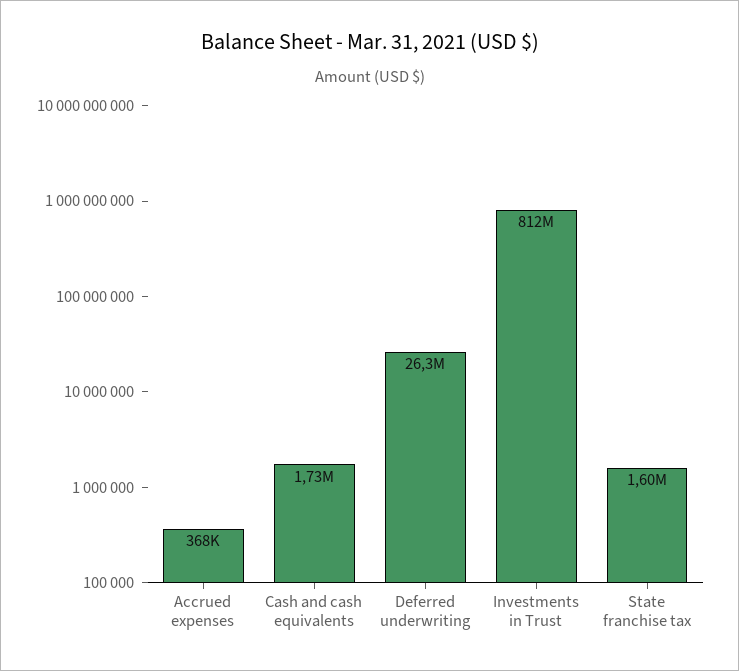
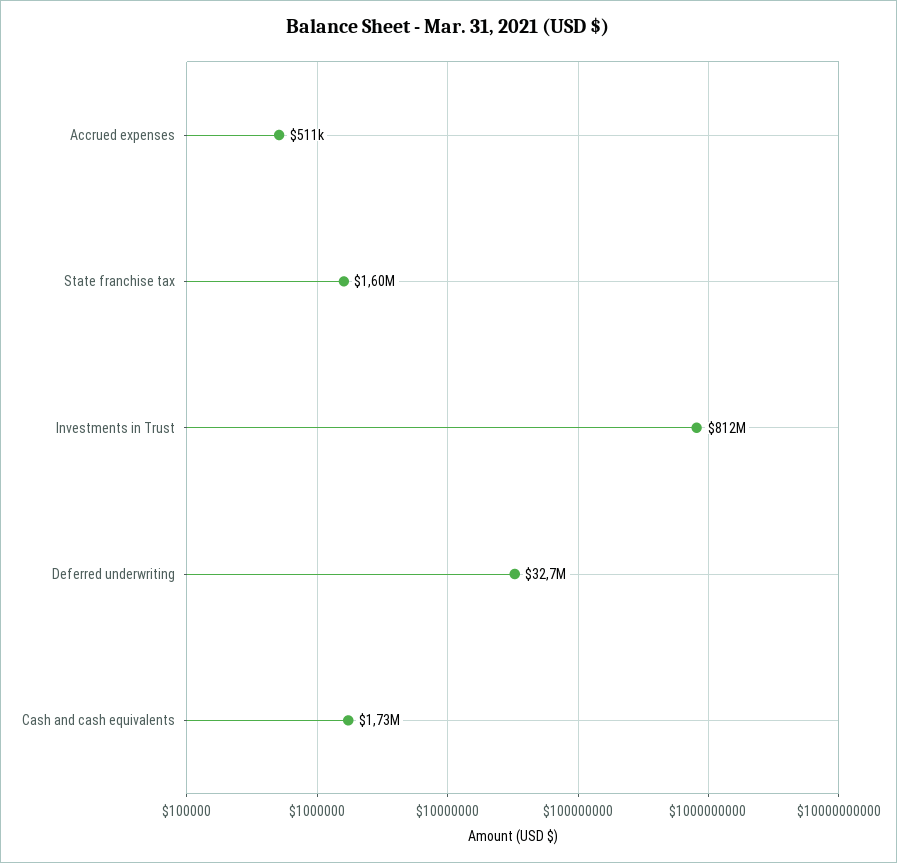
Accrued expenses: 368000 -> 511000
Deferred underwriting: 26300000 -> 32700000

